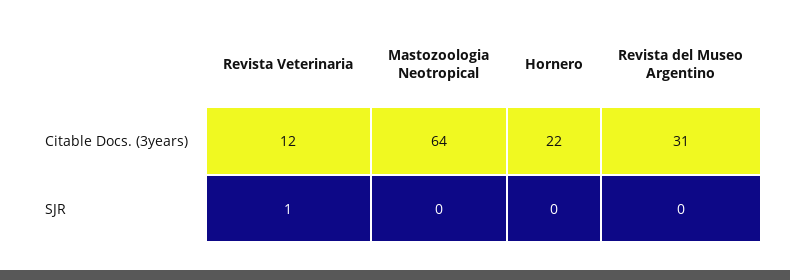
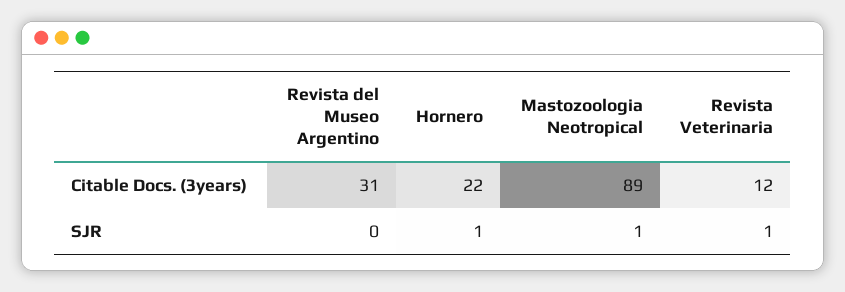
Mastozoologia Neotropical, Citable Docs. (3years): 64 -> 89
Mastozoologia Neotropical, SJR: 0 -> 1
Hornero, SJR: 0 -> 1

